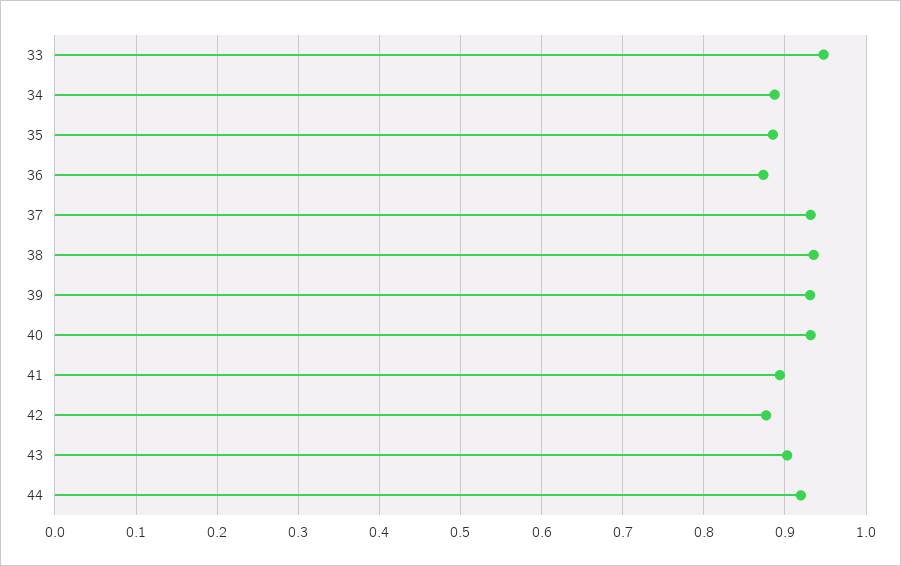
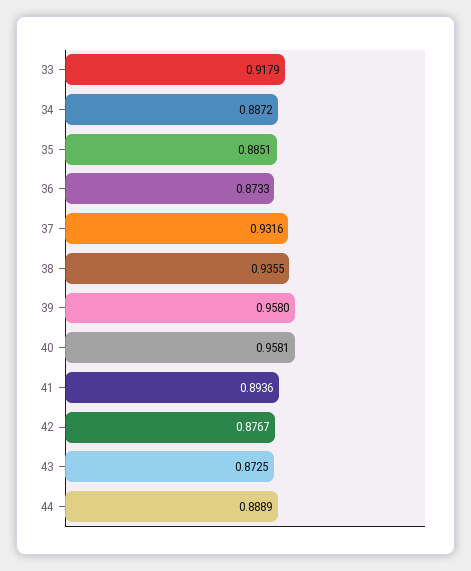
33: 0.95 -> 0.9179
39: 0.93 -> 0.958
40: 0.93 -> 0.9581
43: 0.9 -> 0.8725
44: 0.92 -> 0.8889

